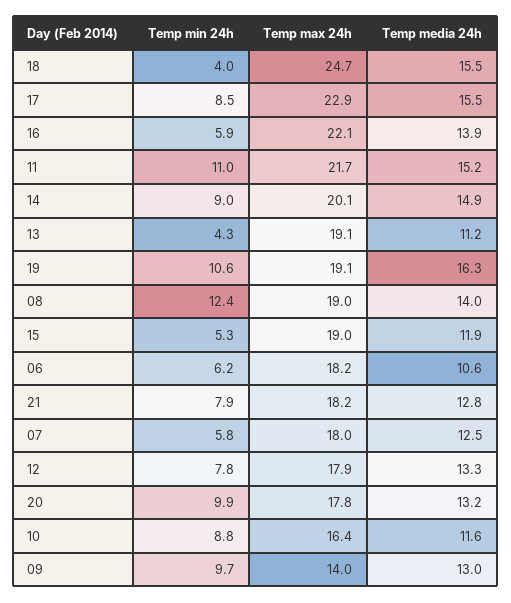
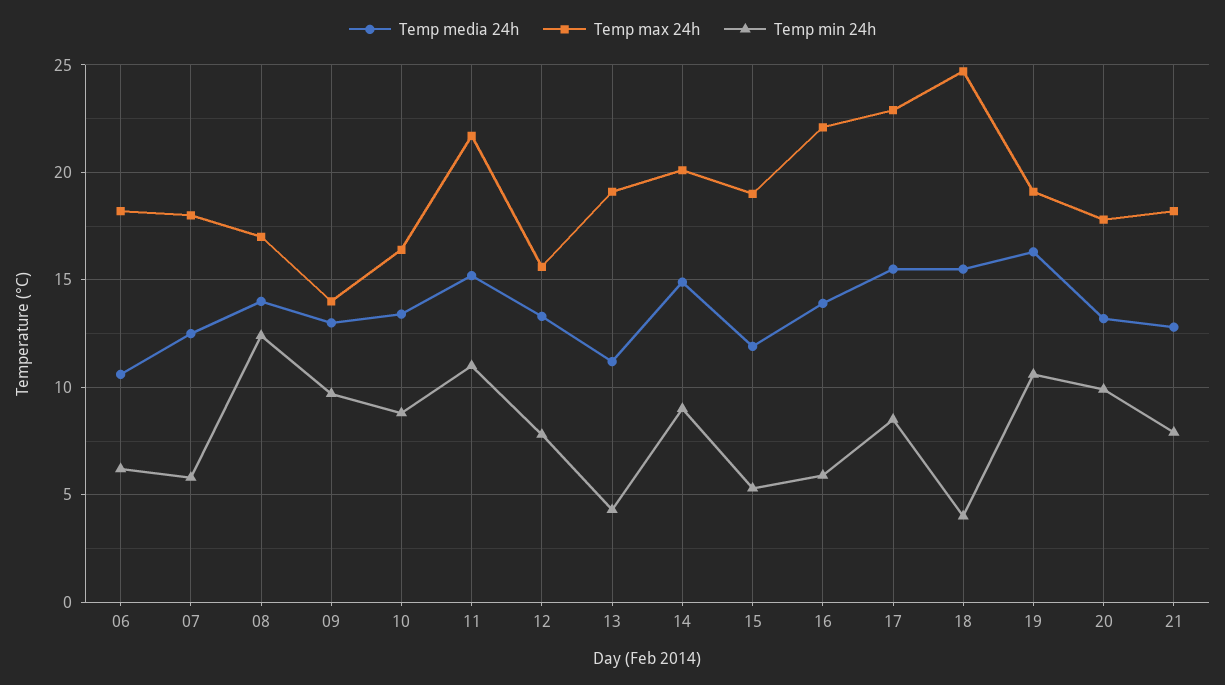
Temp max 24h, 08: 19 -> 17
Temp max 24h, 12: 17.9 -> 15.5
Temp media 24h, 10: 11.6 -> 13.5

